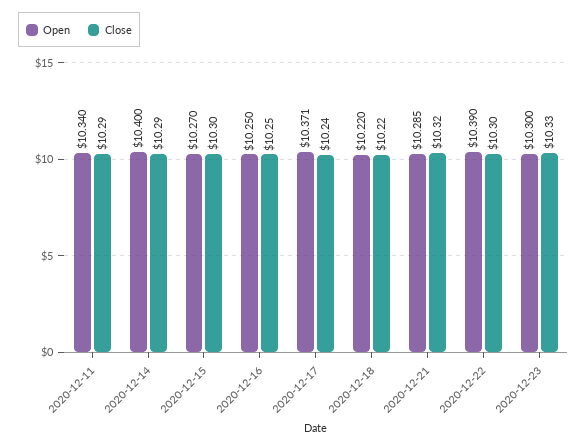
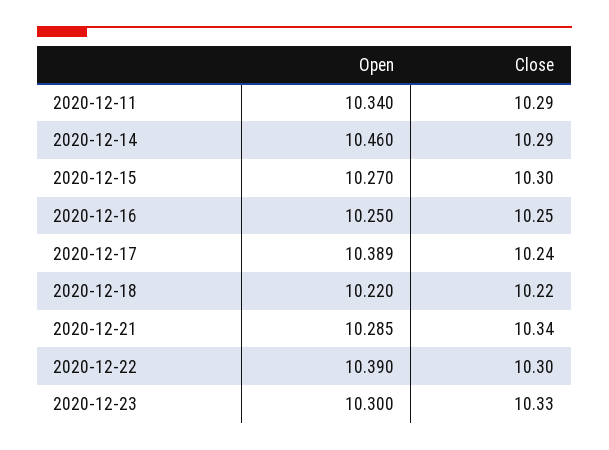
Open, 2020-12-14: 10.4 -> 10.46
Open, 2020-12-17: 10.371 -> 10.389
Close, 2020-12-21: 10.32 -> 10.34

